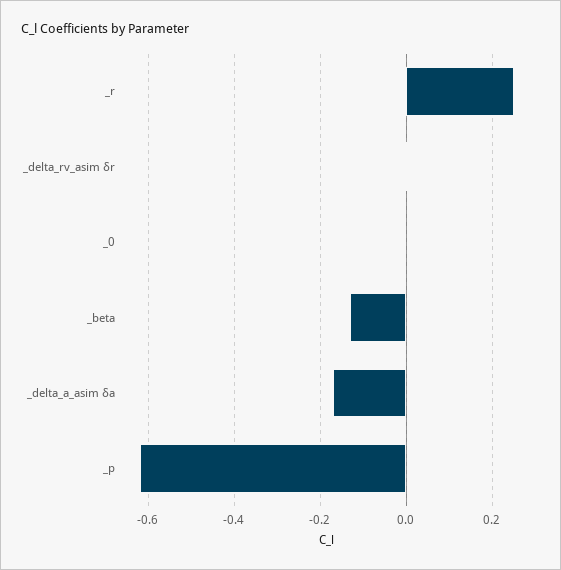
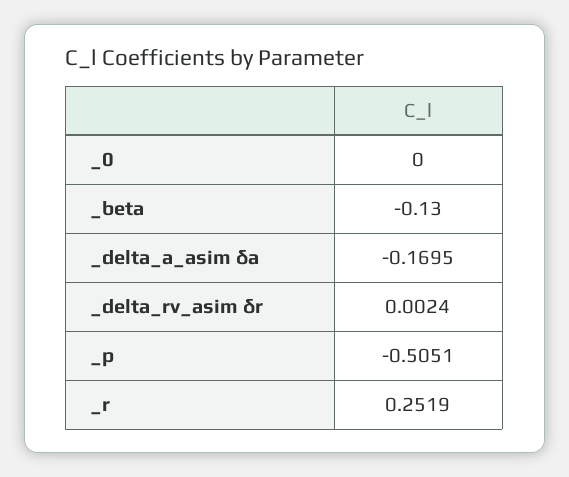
_p: -0.62 -> -0.5051

